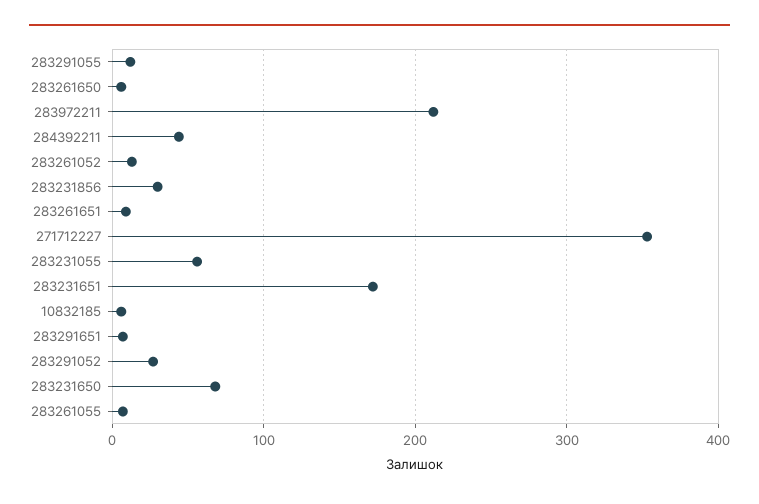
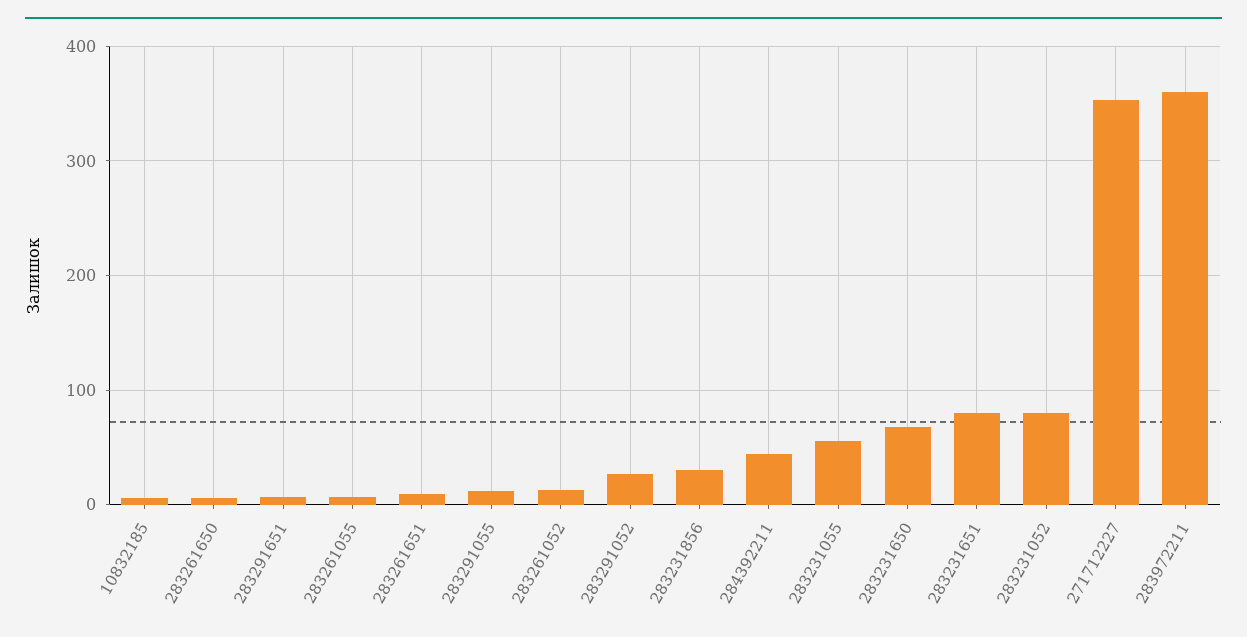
283972211: 210 -> 360
283231651: 170 -> 80
283231052: none -> 80

